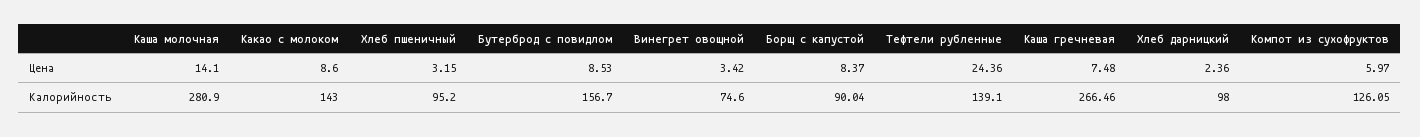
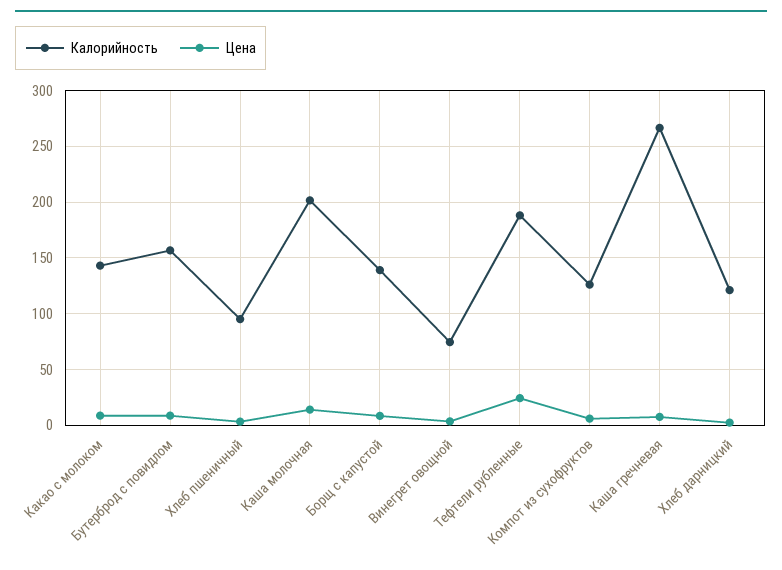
Калорийность, Каша молочная: 280.9 -> 200
Калорийность, Борщ с капустой: 90.04 -> 140
Калорийность, Тефтели рубленные: 139.1 -> 190
Калорийность, Хлеб дарницкий: 98 -> 120

